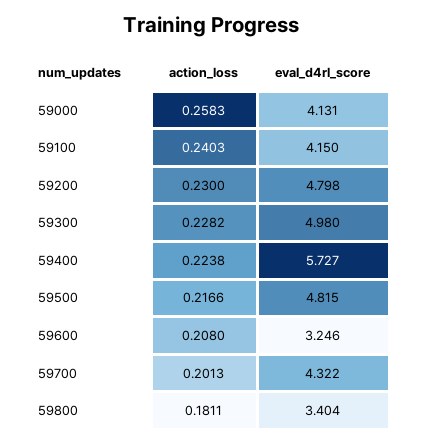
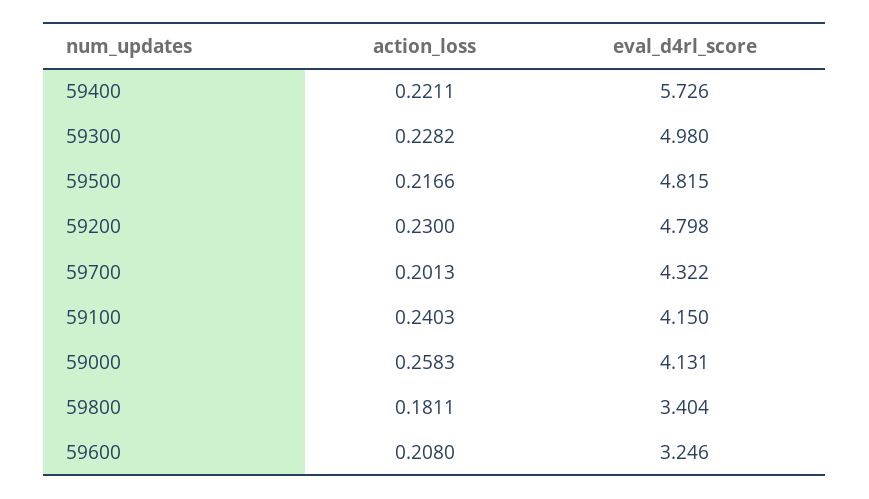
action_loss, 59400: 0.2238 -> 0.2211
eval_d4rl_score, 59400: 5.727 -> 5.726

